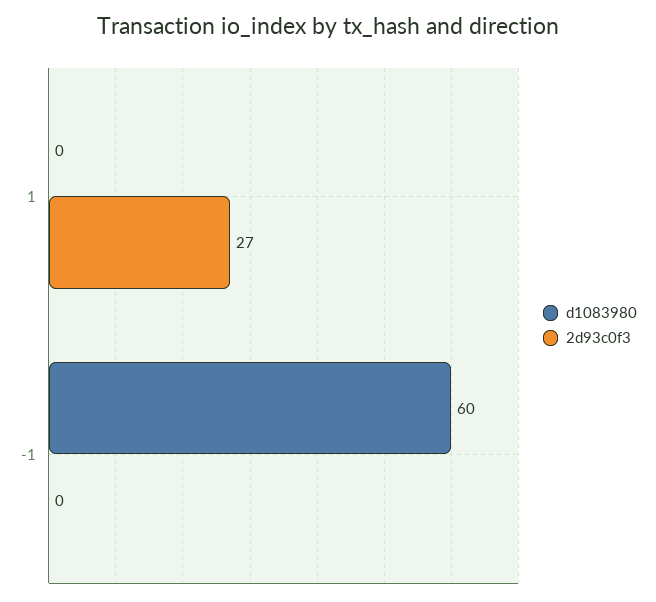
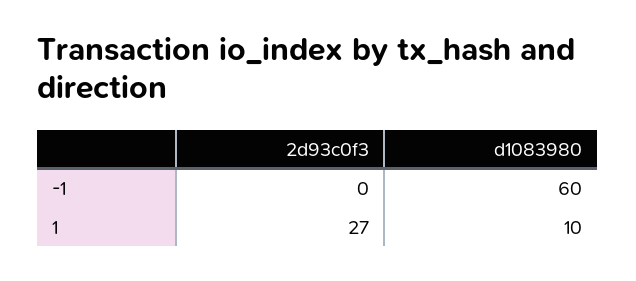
d1083980, 1: 0 -> 10

